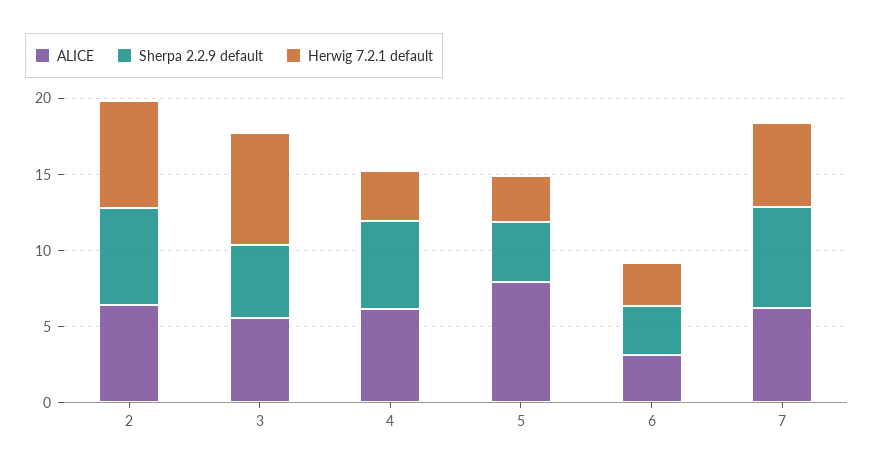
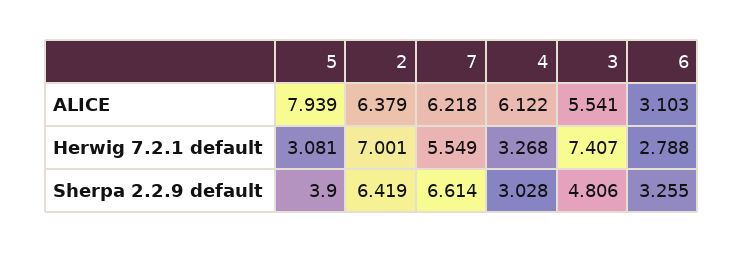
Sherpa 2.2.9 default, 4: 6 -> 3.028

